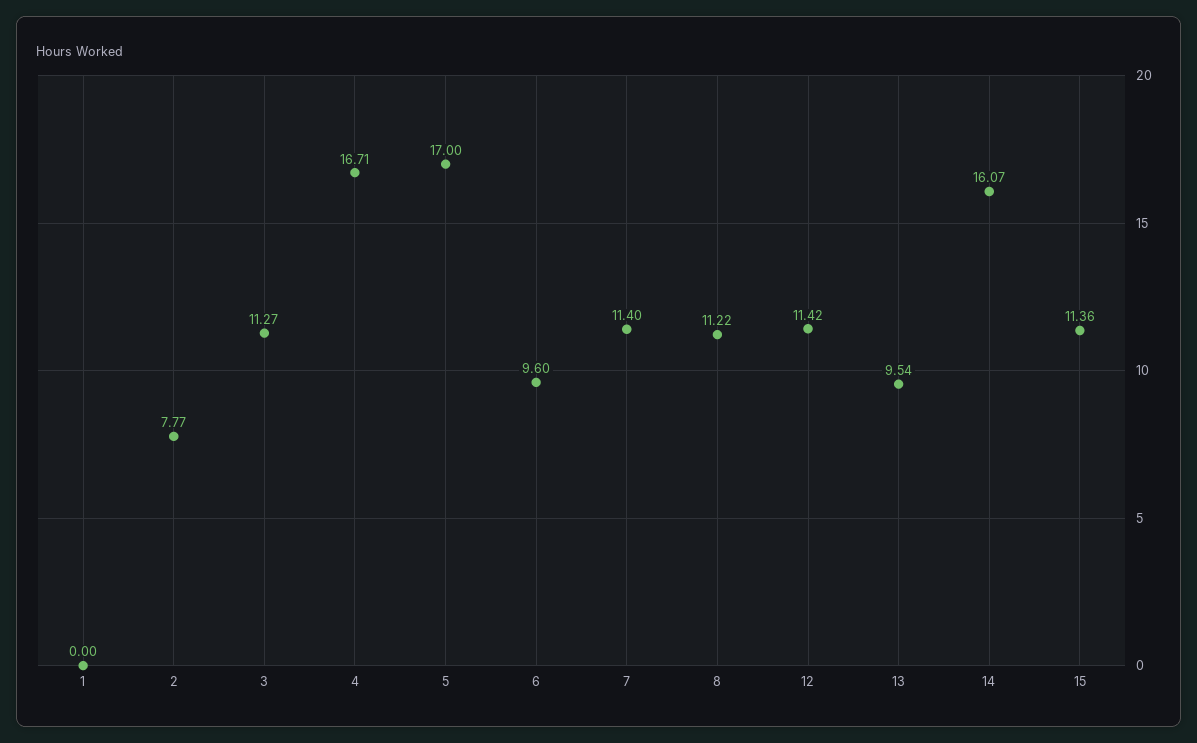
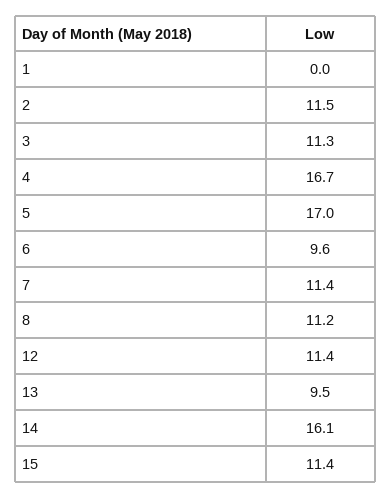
2: 7.77 -> 11.5

